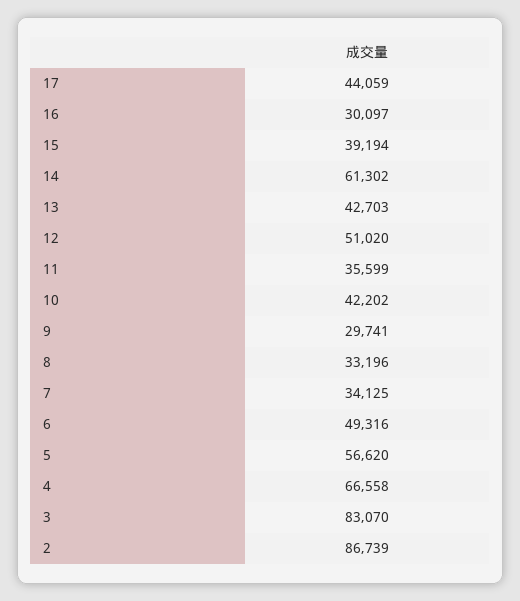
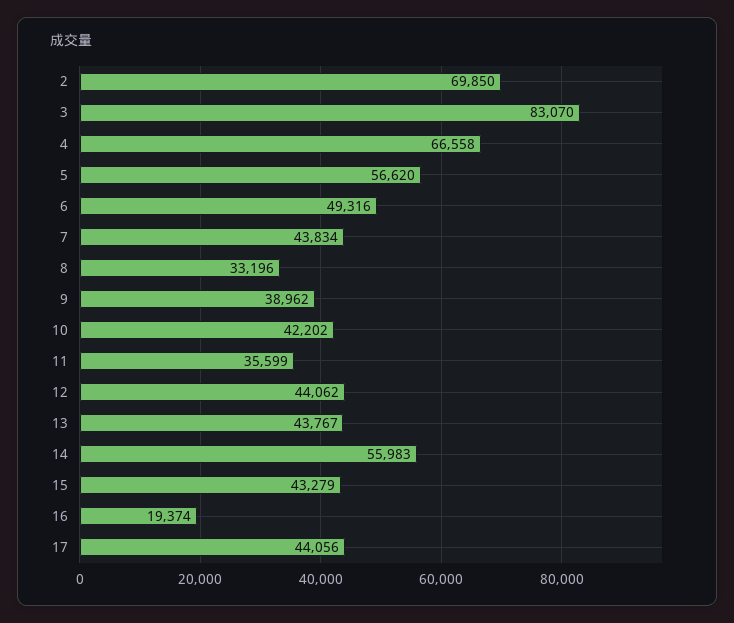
17: 44059 -> 44056
16: 30097 -> 19374
15: 39194 -> 43279
14: 61302 -> 55983
13: 42703 -> 43767
12: 51020 -> 44062
9: 29741 -> 38962
7: 34125 -> 43834
2: 86739 -> 69850

